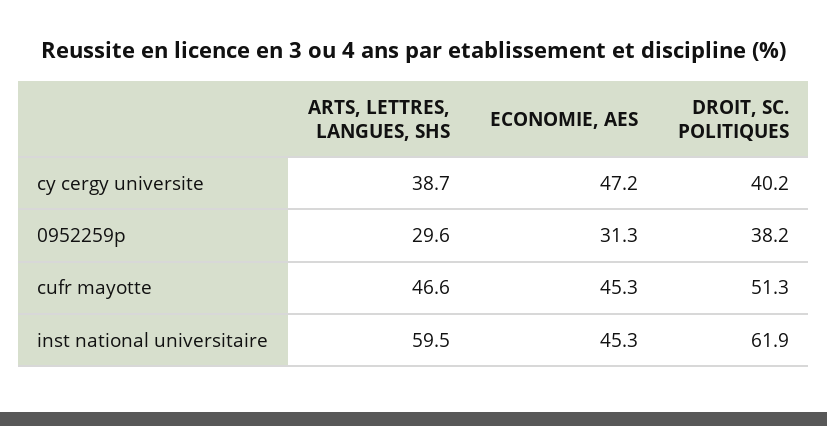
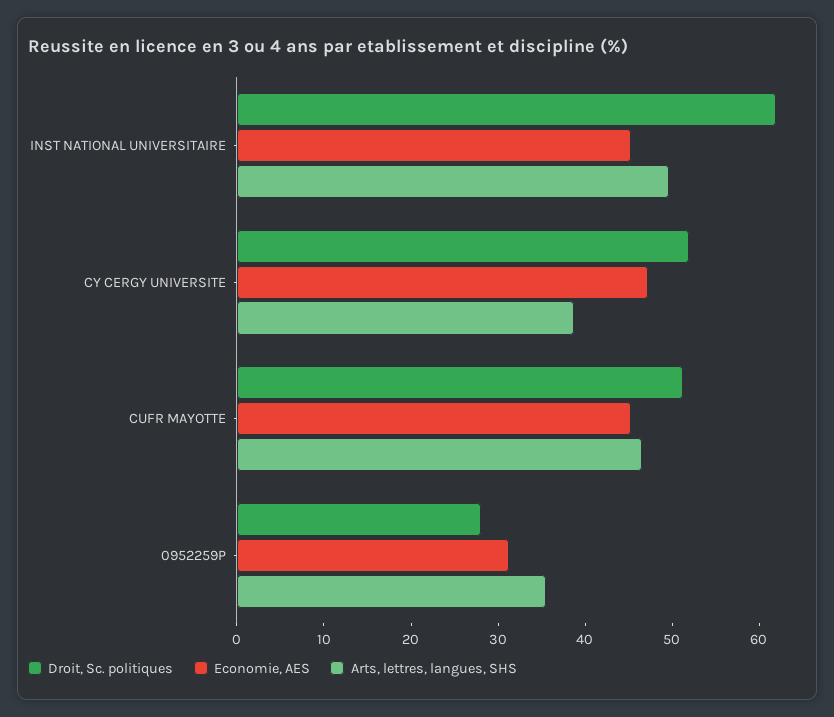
DROIT, SC. POLITIQUES, cy cergy universite: 40.2 -> 52
ARTS, LETTRES, LANGUES, SHS, 0952259p: 29.6 -> 36
DROIT, SC. POLITIQUES, 0952259p: 38.2 -> 28
ARTS, LETTRES, LANGUES, SHS, inst national universitaire: 59.5 -> 50

